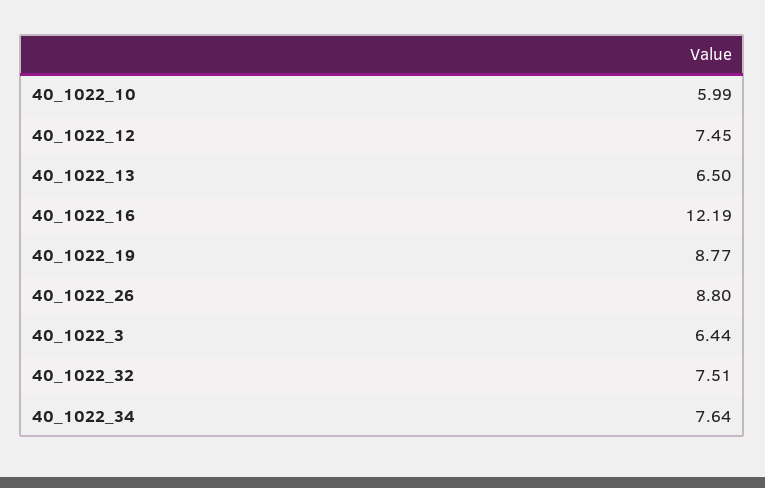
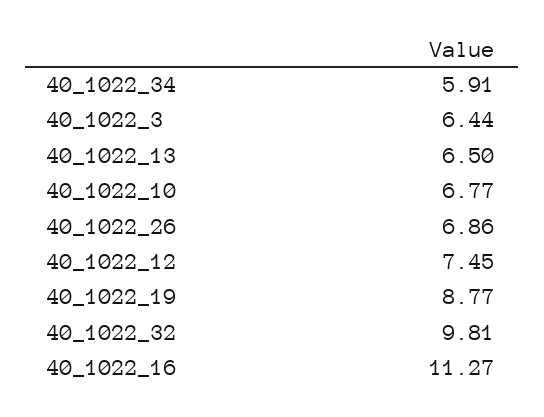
40_1022_10: 5.99 -> 6.77
40_1022_16: 12.19 -> 11.27
40_1022_26: 8.8 -> 6.86
40_1022_32: 7.51 -> 9.81
40_1022_34: 7.64 -> 5.91

